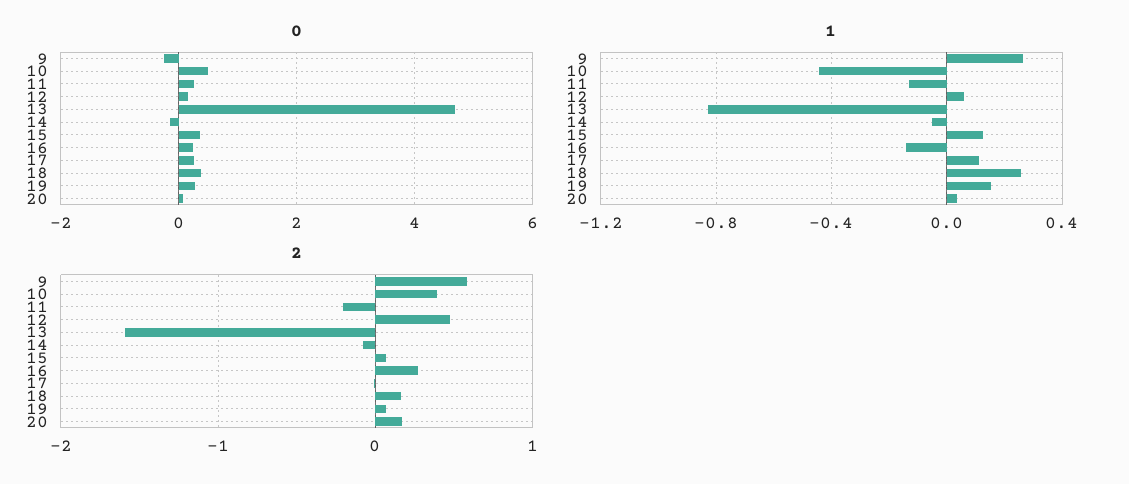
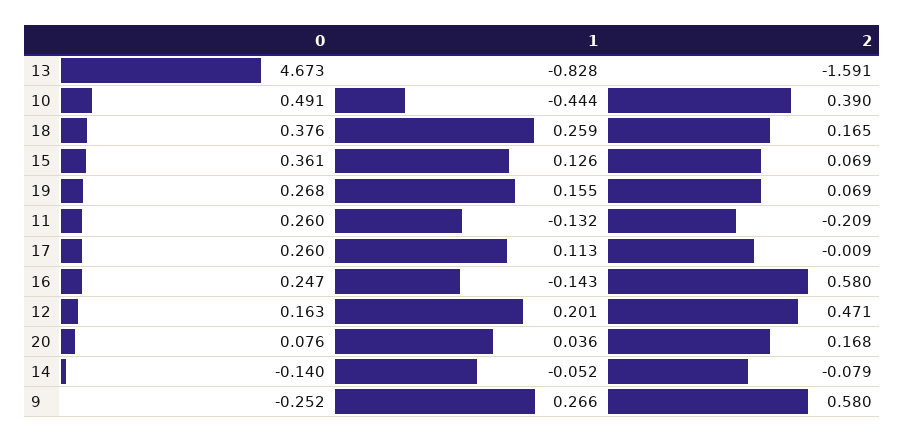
1, 12: 0.05 -> 0.201
2, 16: 0.3 -> 0.58

